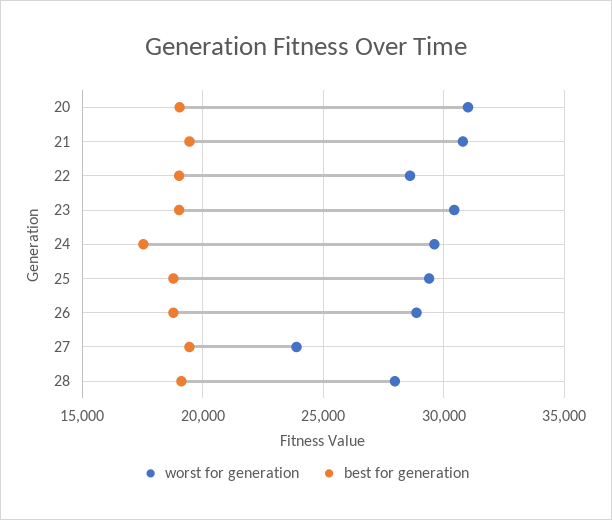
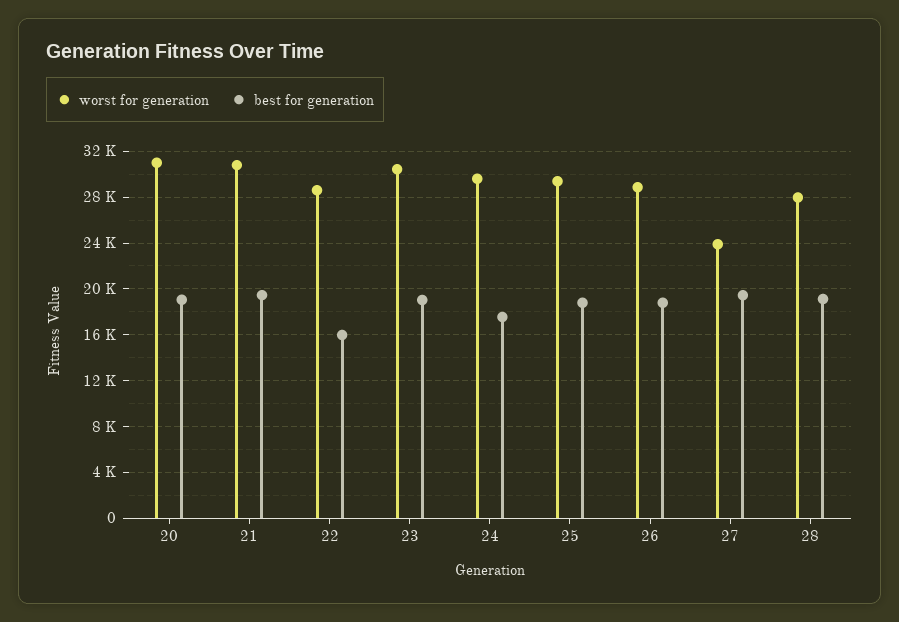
best for generation, 22: 19000 -> 16000

